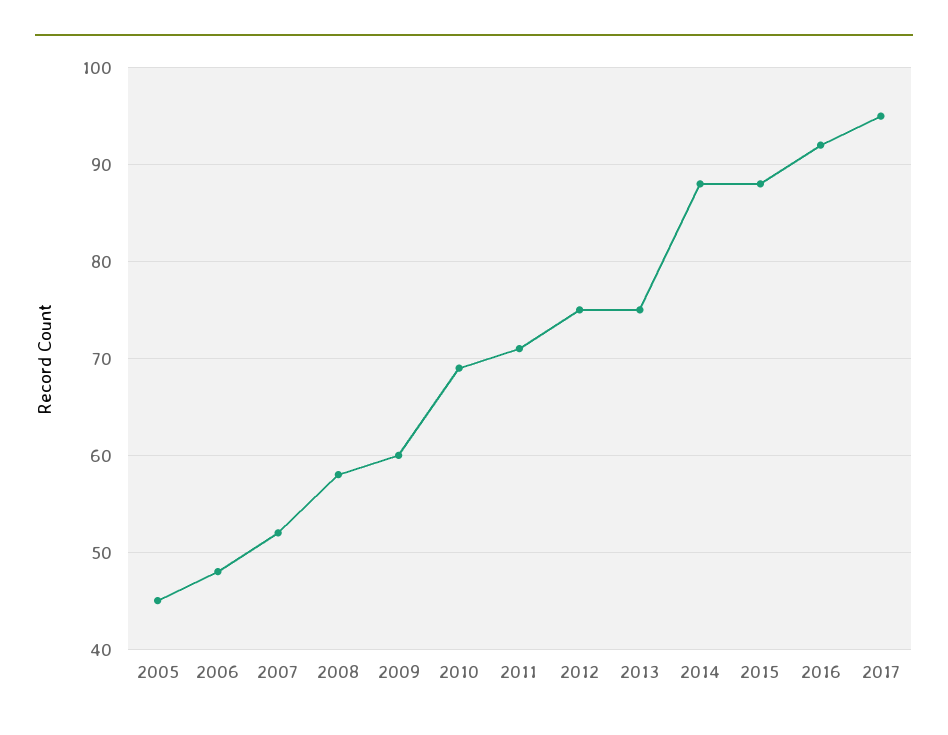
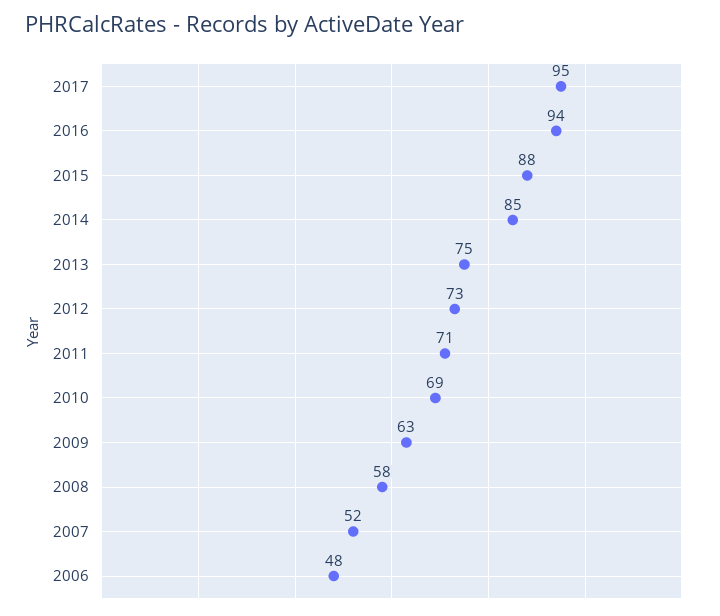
2005: 45 -> none
2009: 60 -> 63
2012: 75 -> 73
2014: 88 -> 85
2016: 92 -> 94

